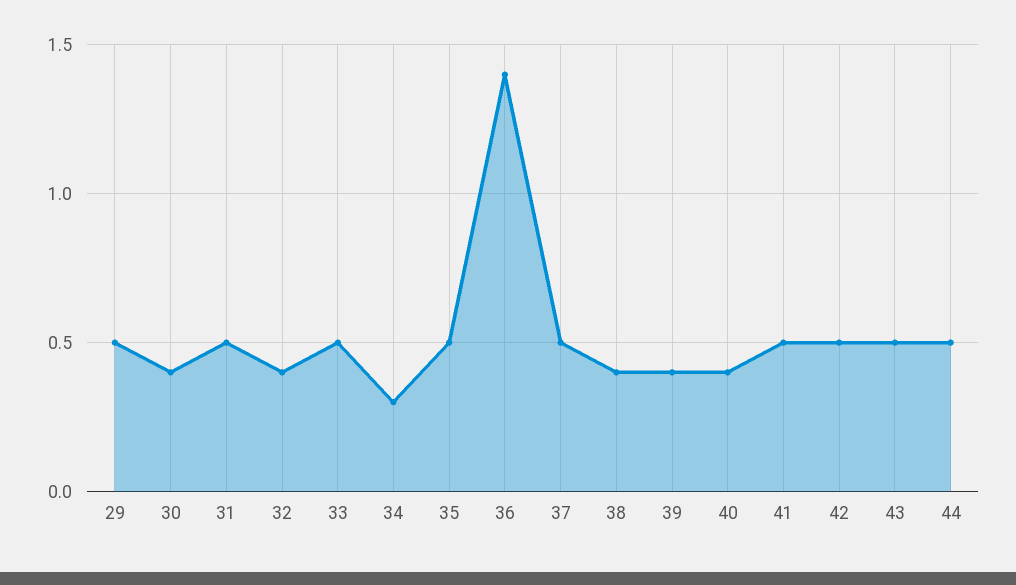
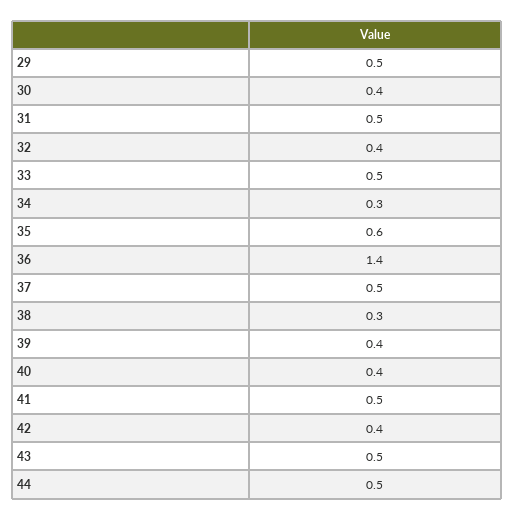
35: 0.5 -> 0.6
38: 0.4 -> 0.3
42: 0.5 -> 0.4

